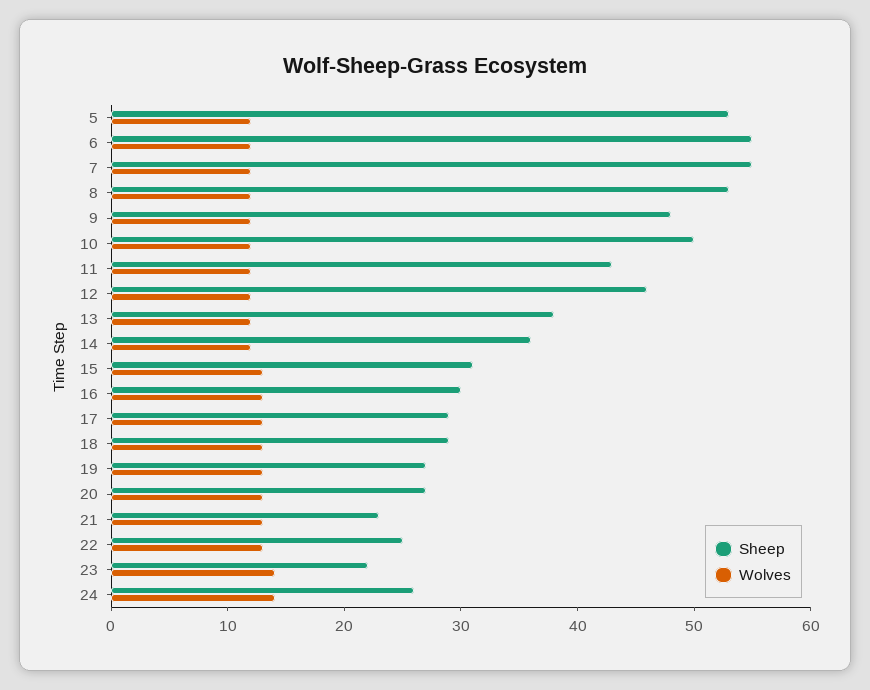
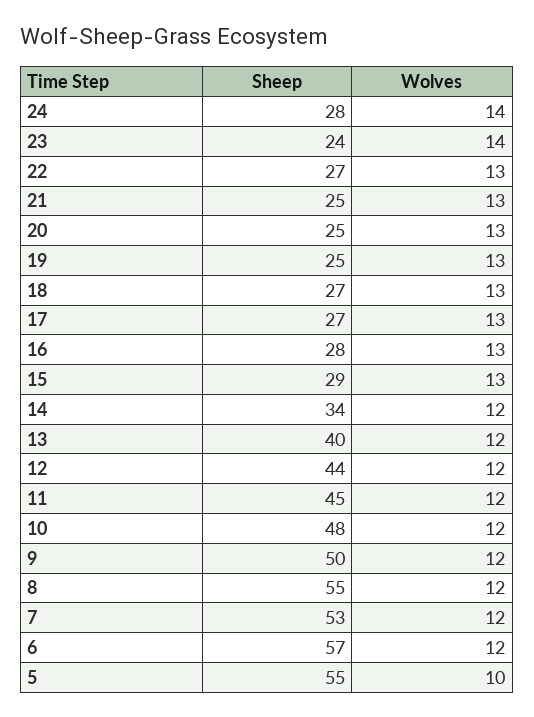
Sheep, 5: 53 -> 55
Wolves, 5: 12 -> 10
Sheep, 6: 55 -> 57
Sheep, 7: 55 -> 53
Sheep, 8: 53 -> 55
Sheep, 9: 48 -> 50
Sheep, 10: 50 -> 48
Sheep, 11: 43 -> 45
Sheep, 12: 46 -> 44
Sheep, 13: 38 -> 40
Sheep, 14: 36 -> 34
Sheep, 15: 31 -> 29
Sheep, 16: 30 -> 28
Sheep, 17: 29 -> 27
Sheep, 18: 29 -> 27
Sheep, 19: 27 -> 25
Sheep, 20: 27 -> 25
Sheep, 21: 23 -> 25
Sheep, 22: 25 -> 27
Sheep, 23: 22 -> 24
Sheep, 24: 26 -> 28

